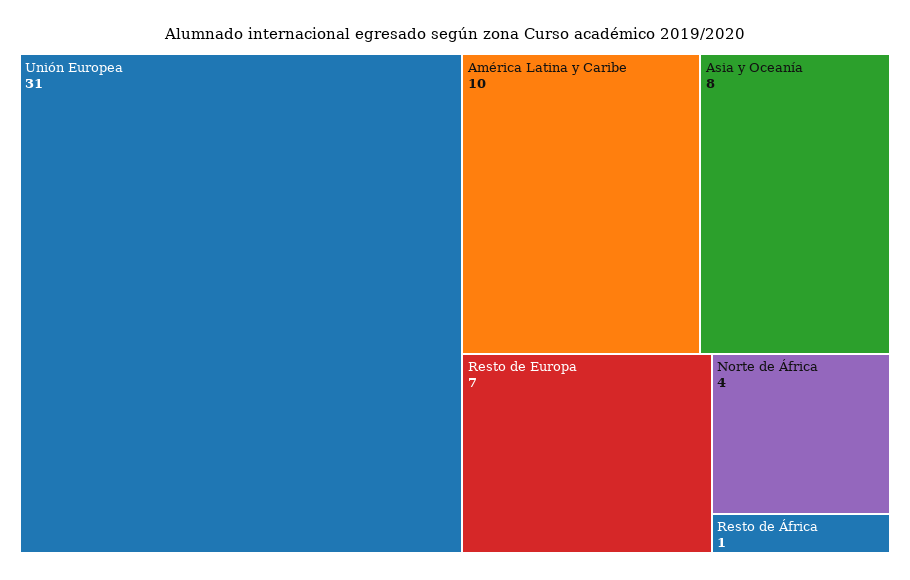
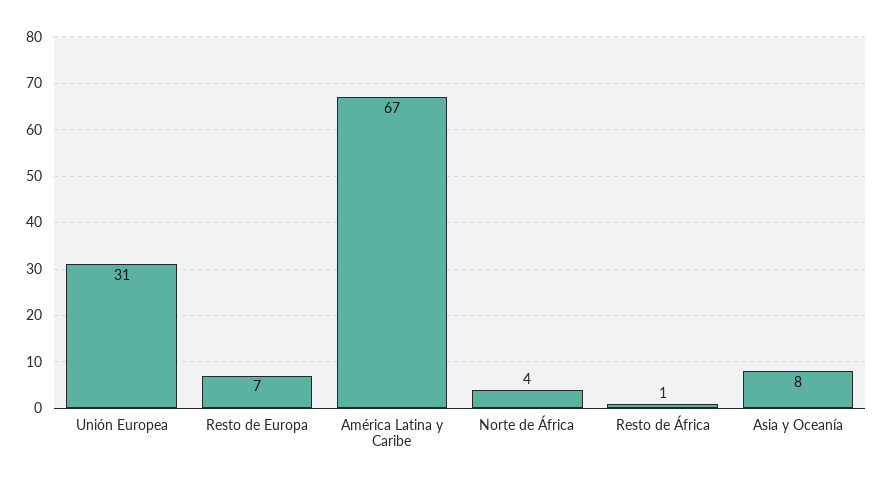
América Latina y Caribe: 10 -> 67

